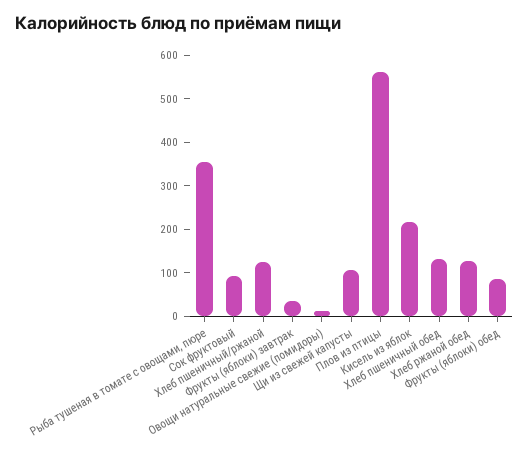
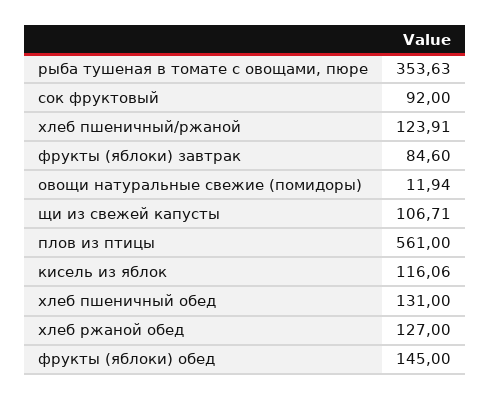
Фрукты (яблоки) завтрак: 40 -> 84.6
Кисель из яблок: 220 -> 116.06
Фрукты (яблоки) обед: 80 -> 145

